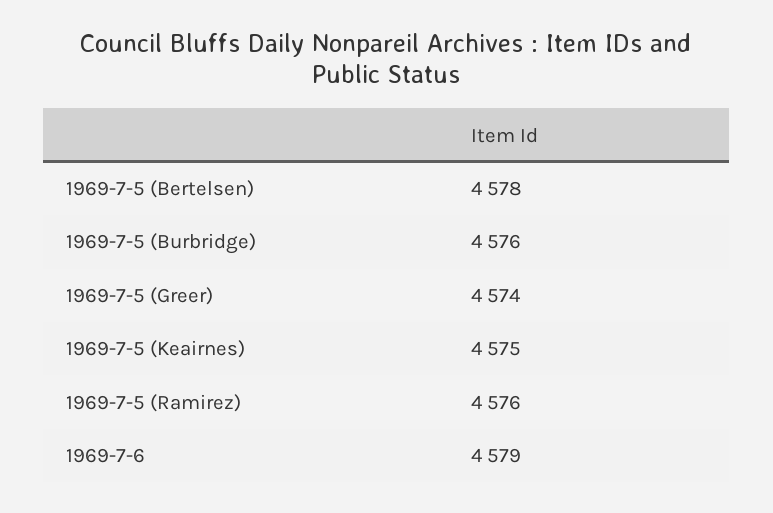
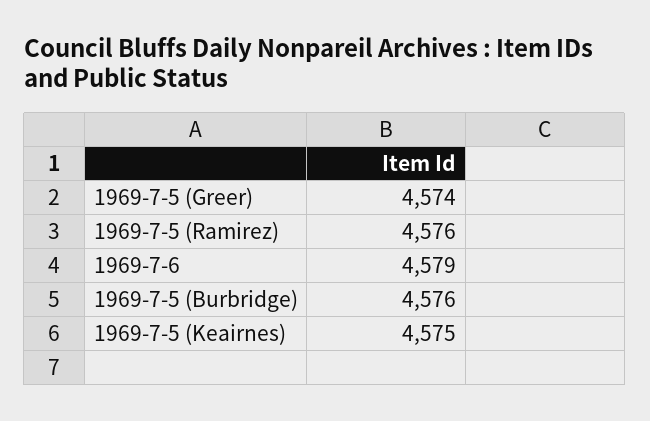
1969-7-5 (Bertelsen): 4578 -> none

